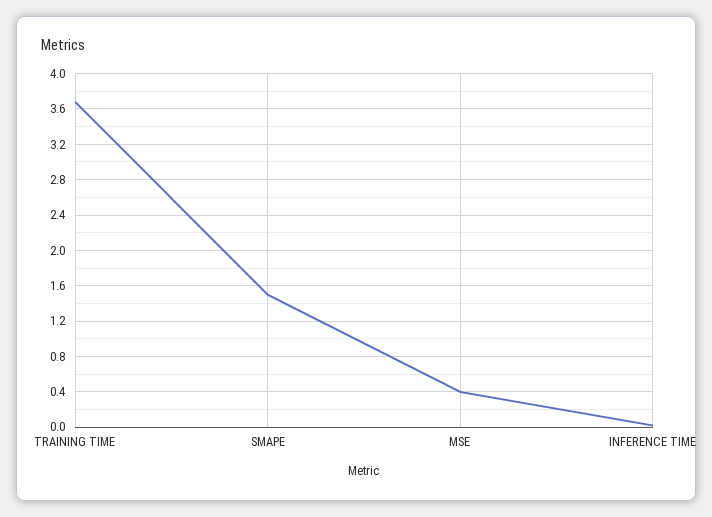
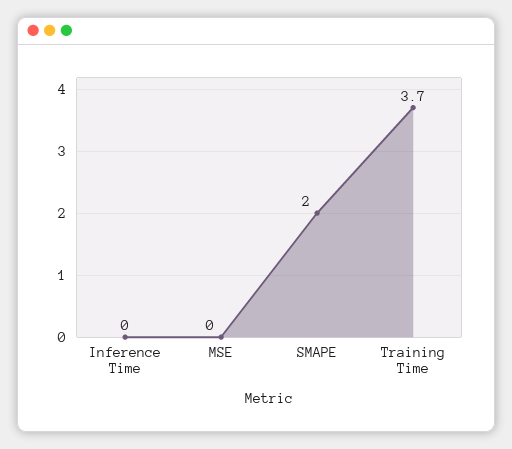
SMAPE: 1.5 -> 2
MSE: 0.4 -> 0

